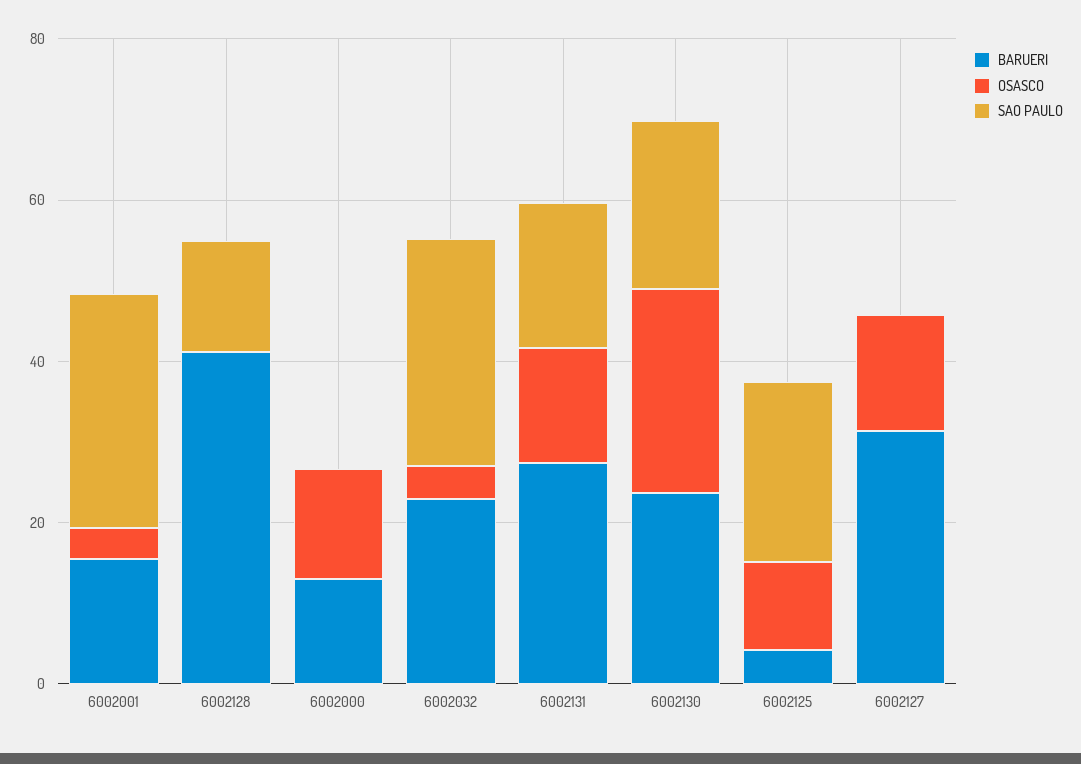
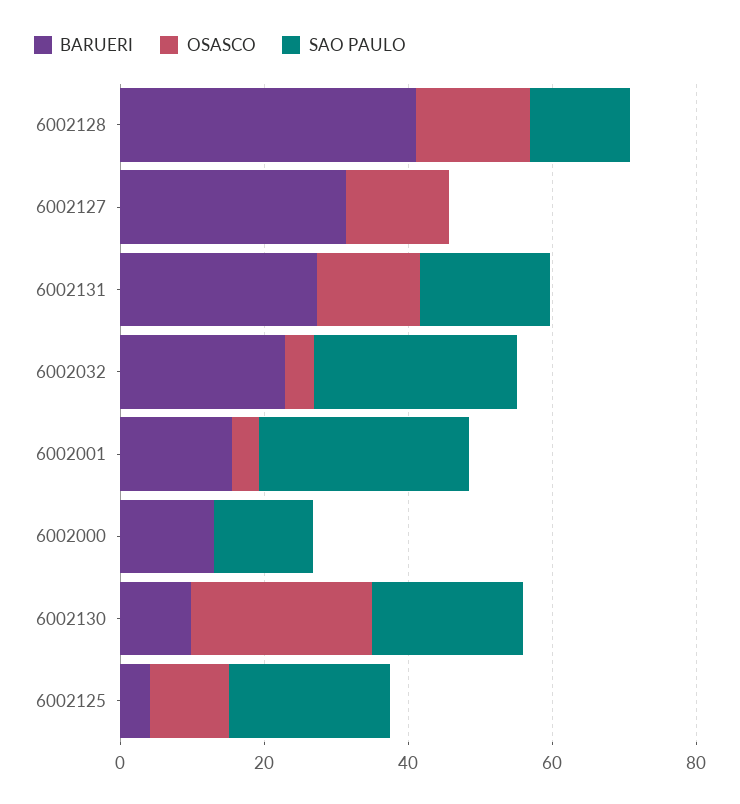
OSASCO, 6002128: 0 -> 15
OSASCO, 6002000: 15 -> 0
SAO PAULO, 6002000: 0 -> 15
BARUERI, 6002130: 25 -> 10

